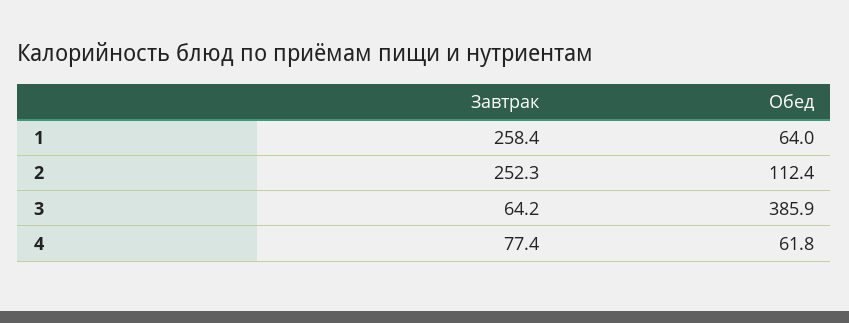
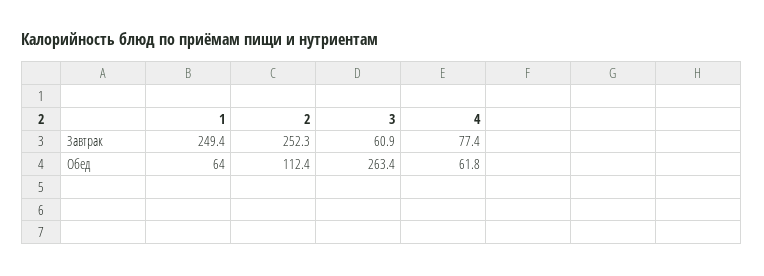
Завтрак, 1: 258.4 -> 249.4
Завтрак, 3: 64.2 -> 60.9
Обед, 3: 385.9 -> 263.4

